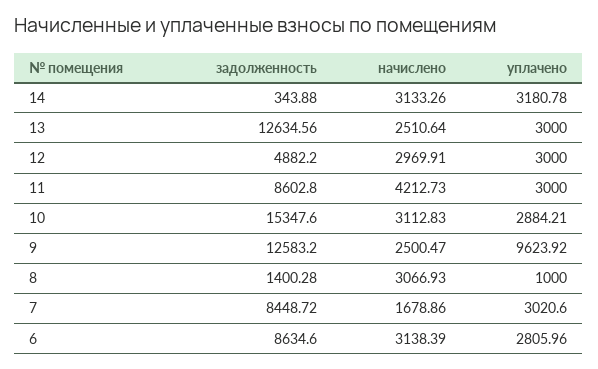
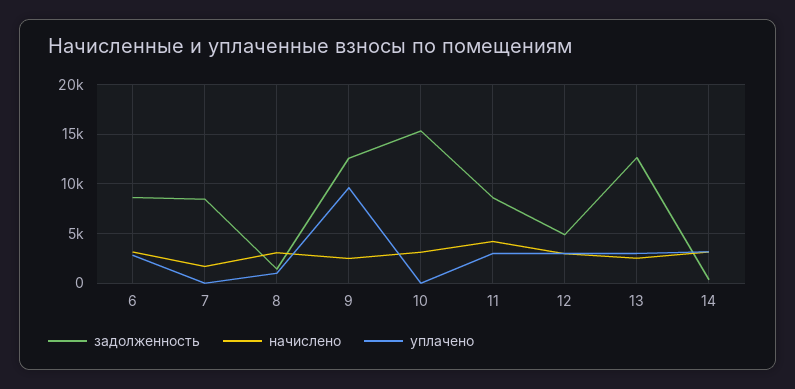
уплачено, 10: 2884.21 -> 0
уплачено, 7: 3020.6 -> 0

